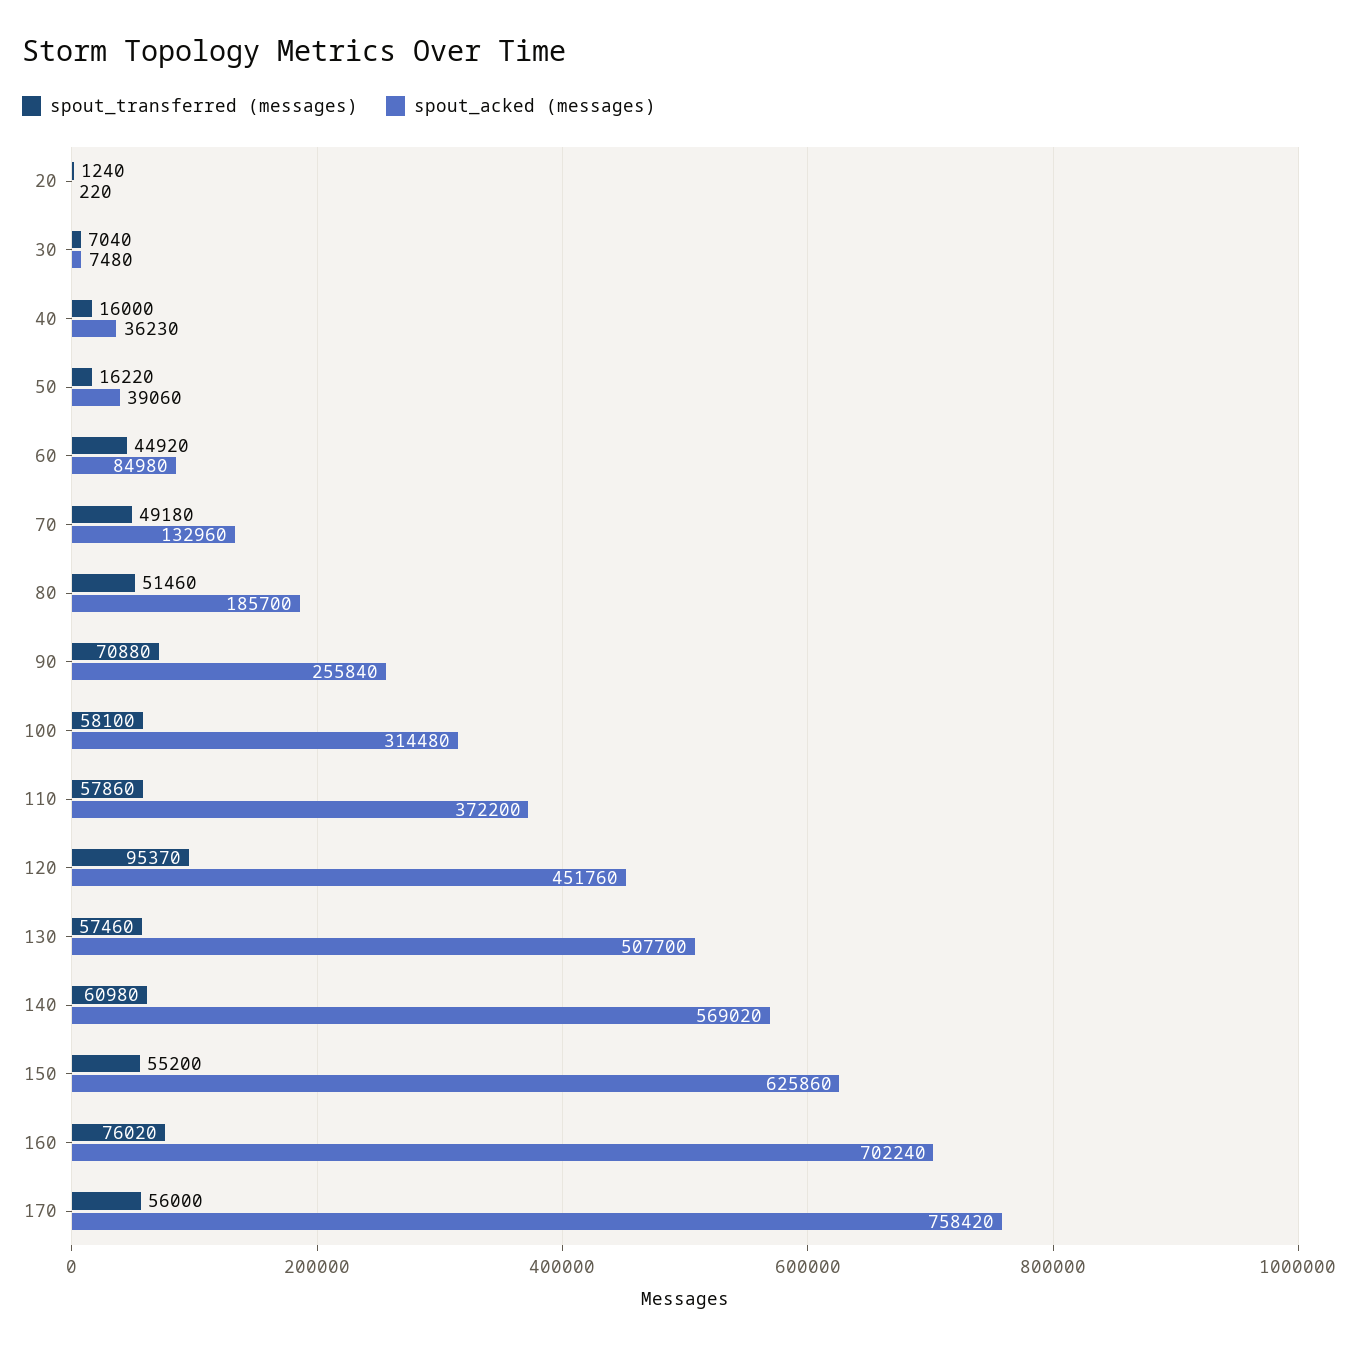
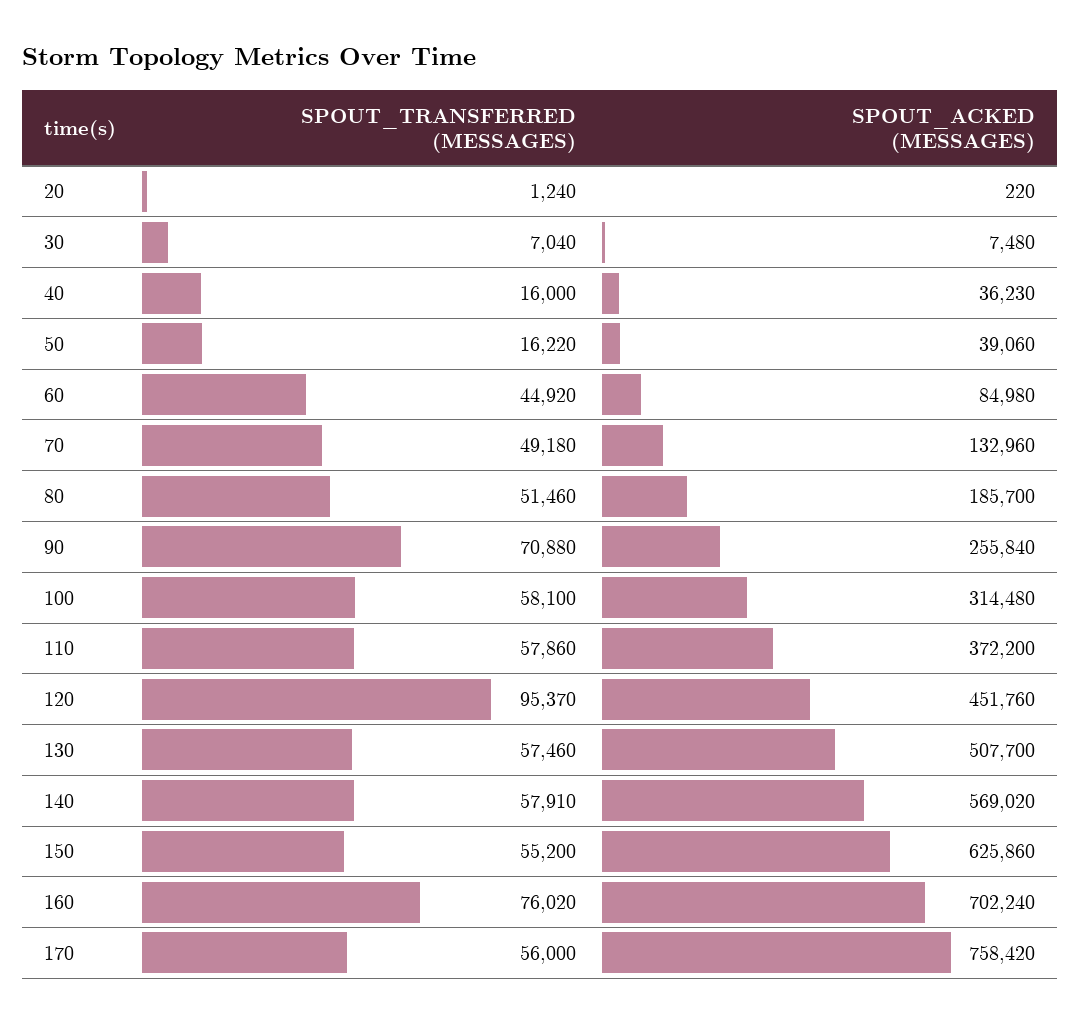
spout_transferred (messages), 140: 60980 -> 57910

